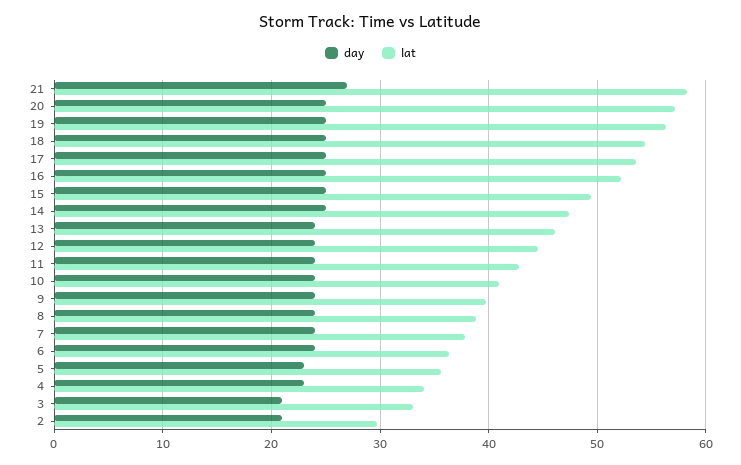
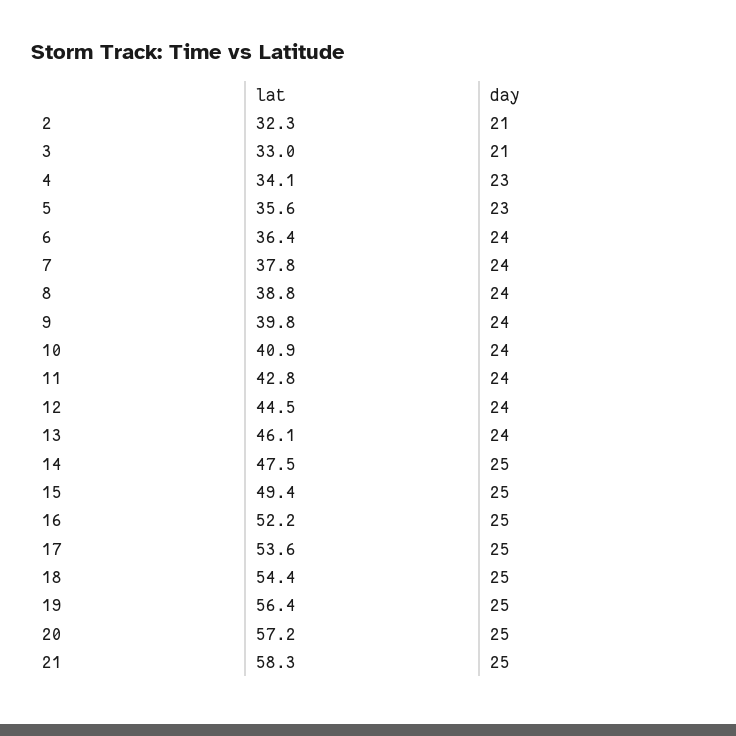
day, 21: 27 -> 25
lat, 2: 30 -> 32.3

